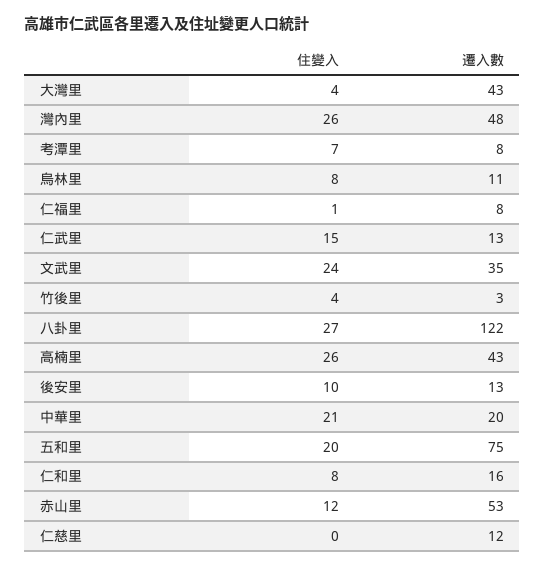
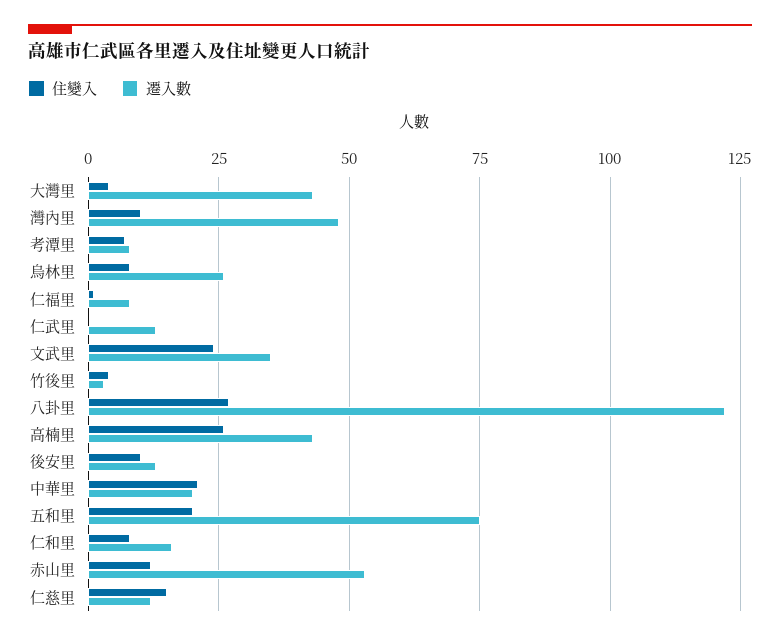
住變入, 灣內里: 26 -> 10
遷入數, 烏林里: 11 -> 25
住變入, 仁武里: 15 -> 0
住變入, 仁慈里: 0 -> 15

